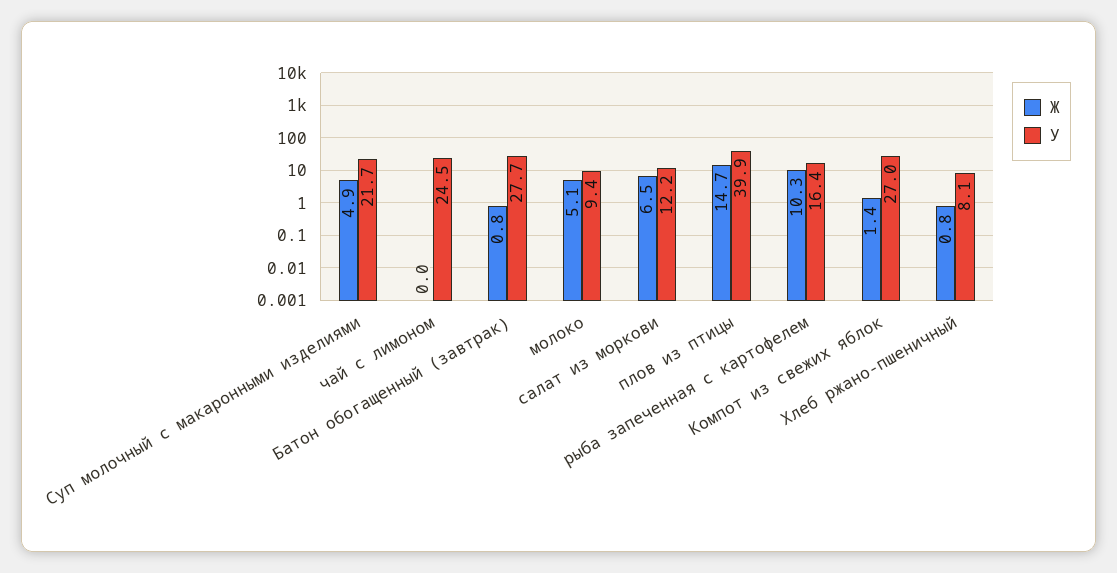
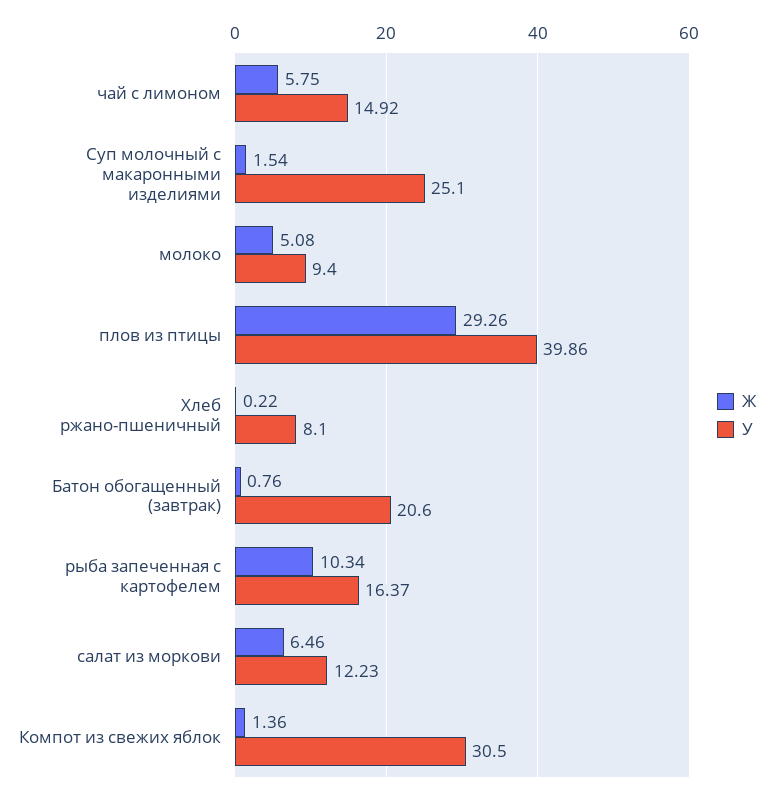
Ж, Суп молочный с макаронными изделиями: 4.9 -> 1.54
У, Суп молочный с макаронными изделиями: 21.7 -> 25.1
Ж, чай с лимоном: 0 -> 5.75
У, чай с лимоном: 24.5 -> 14.92
У, Батон обогащенный (завтрак): 27.7 -> 20.6
Ж, плов из птицы: 14.7 -> 29.26
У, Компот из свежих яблок: 27 -> 30.5
Ж, Хлеб ржано-пшеничный: 0.8 -> 0.22

